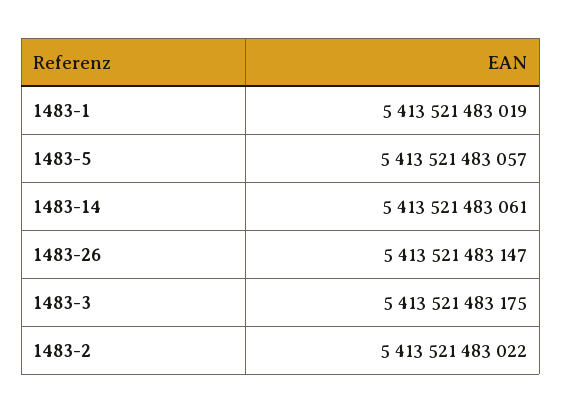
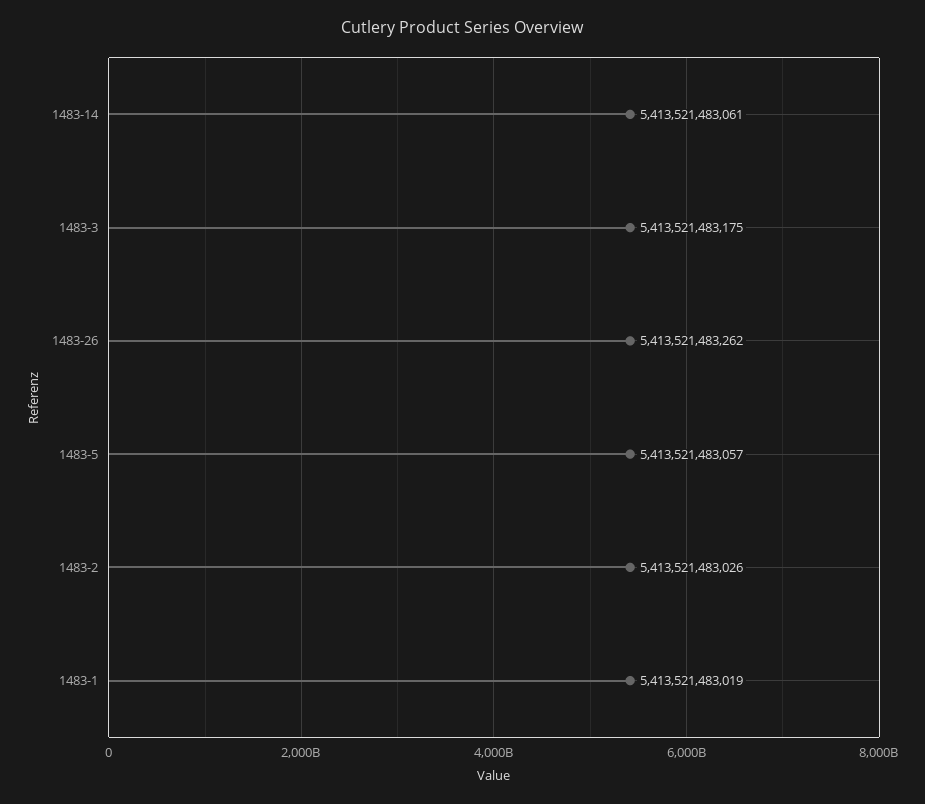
1483-26: 5413521483147 -> 5413521483262
1483-2: 5413521483022 -> 5413521483026

